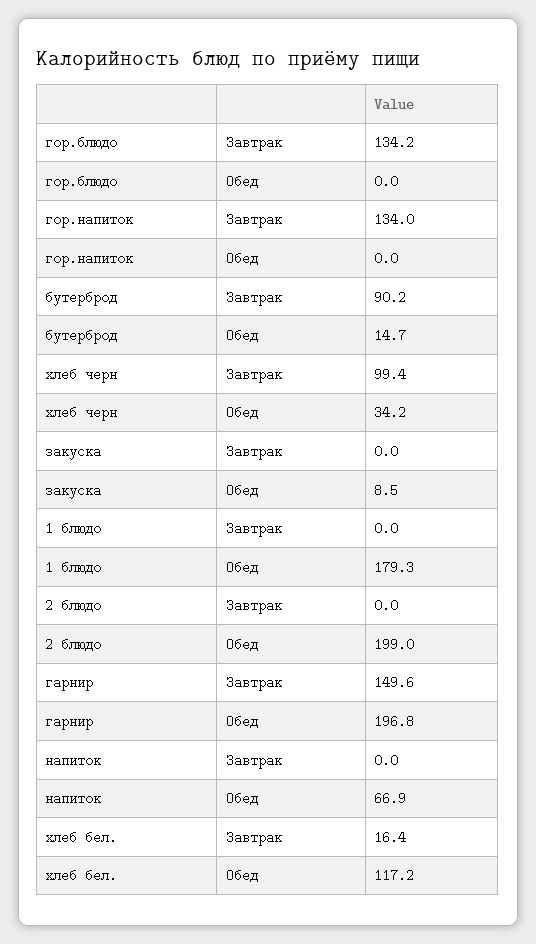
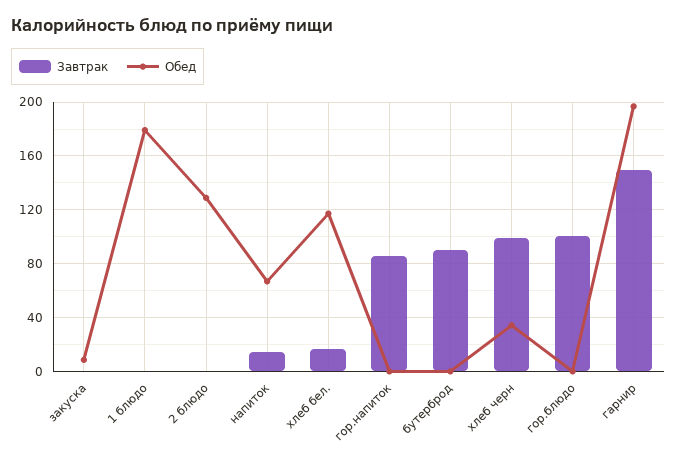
Завтрак, гор.блюдо: 134.2 -> 100
Завтрак, гор.напиток: 134 -> 85
Обед, бутерброд: 14.7 -> 0
Обед, 2 блюдо: 199 -> 130
Завтрак, напиток: 0 -> 15

